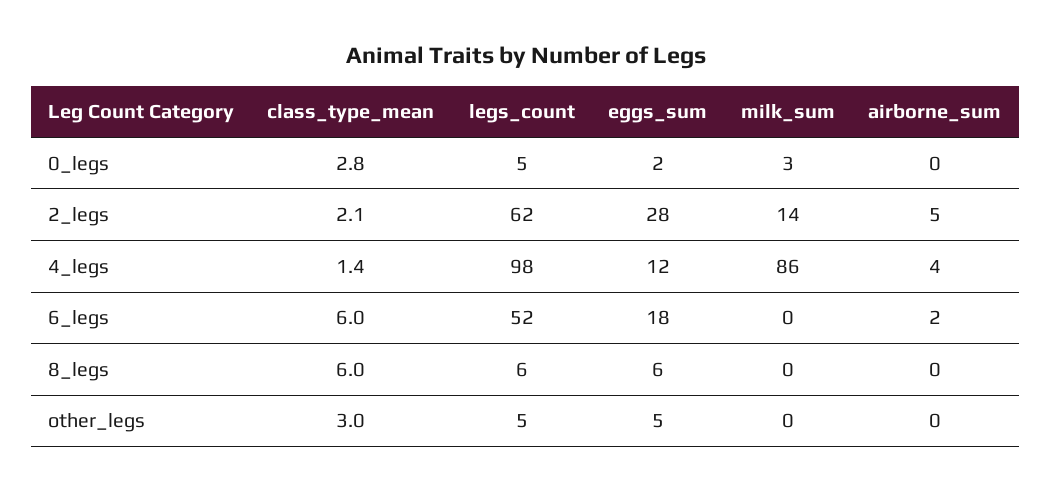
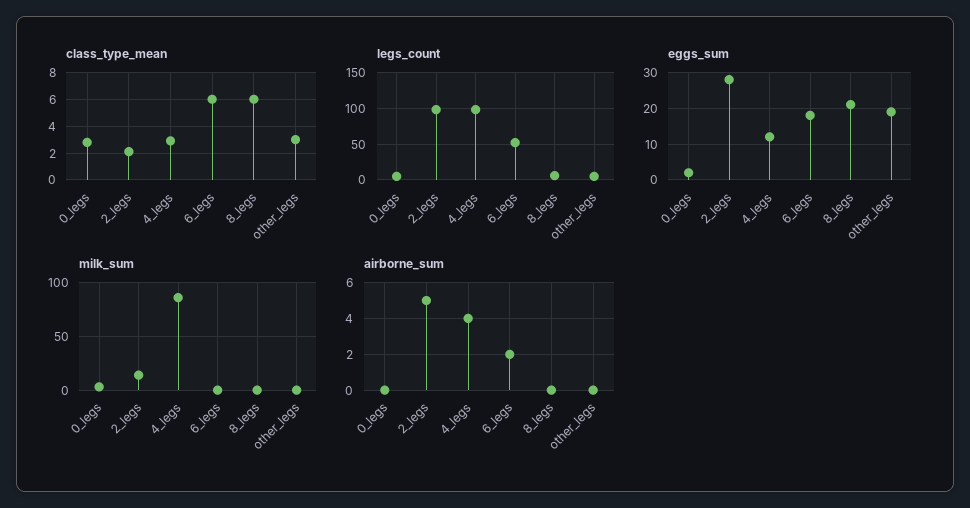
legs_count, 2_legs: 62 -> 100
class_type_mean, 4_legs: 1.4 -> 3
eggs_sum, 8_legs: 6 -> 20
eggs_sum, other_legs: 5 -> 20

